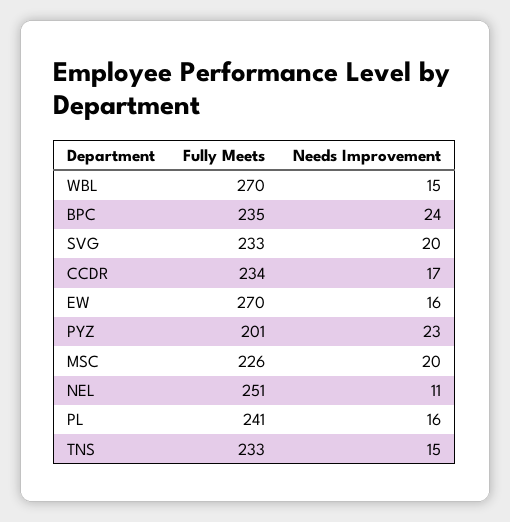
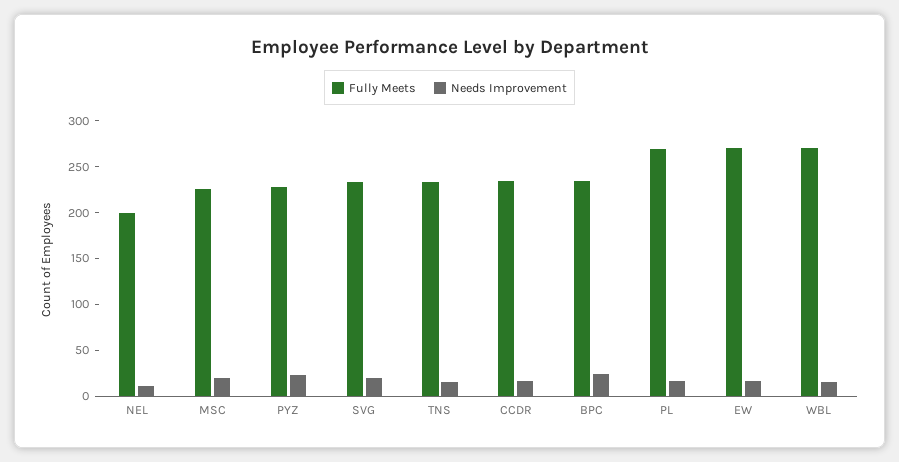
Fully Meets, PYZ: 201 -> 230
Fully Meets, NEL: 251 -> 200
Fully Meets, PL: 241 -> 270

